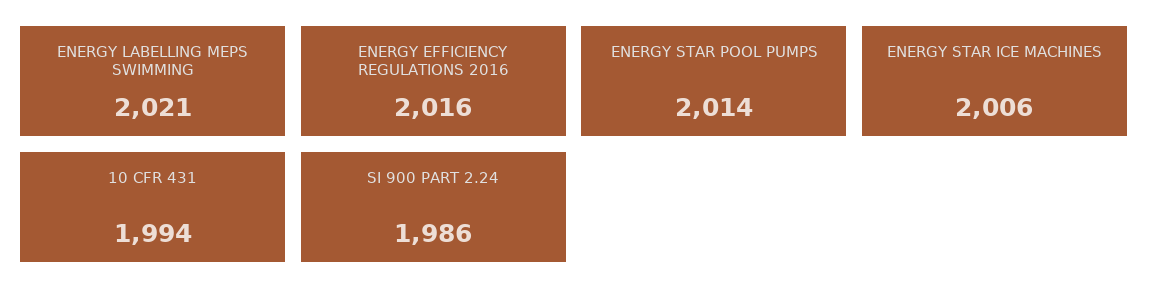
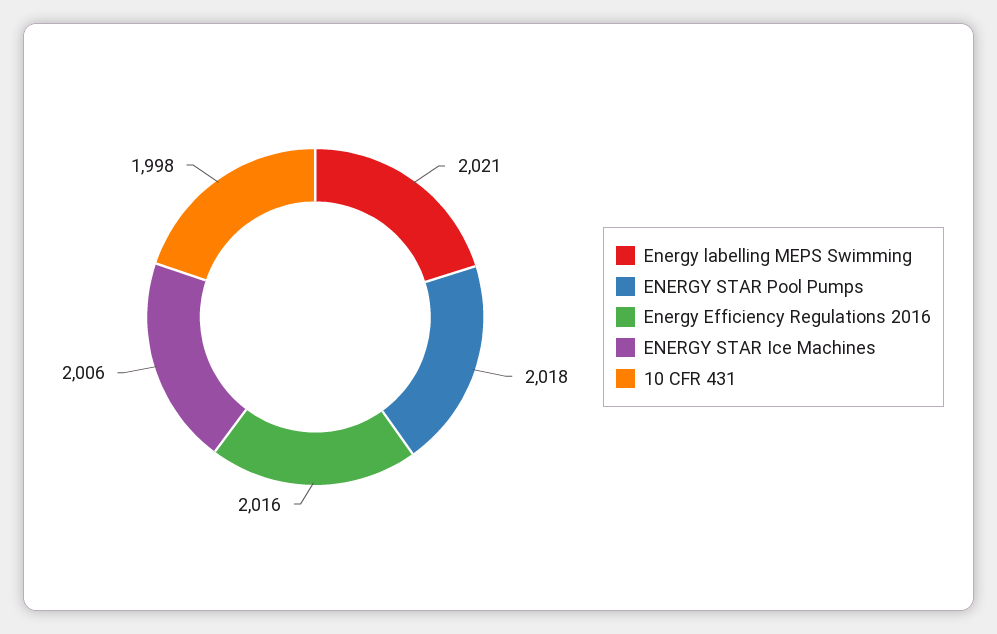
ENERGY STAR POOL PUMPS: 2014 -> 2018
10 CFR 431: 1994 -> 1998
SI 900 PART 2.24: 1986 -> none

